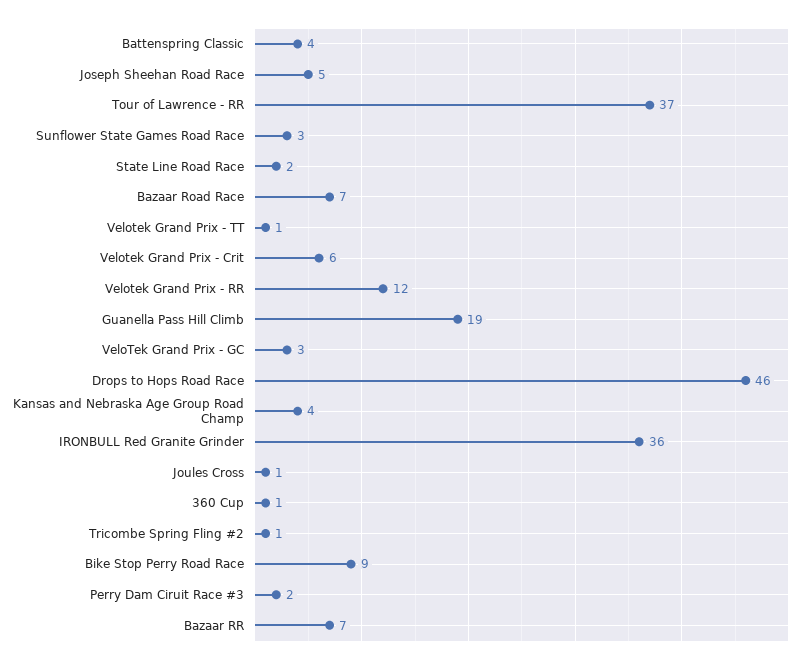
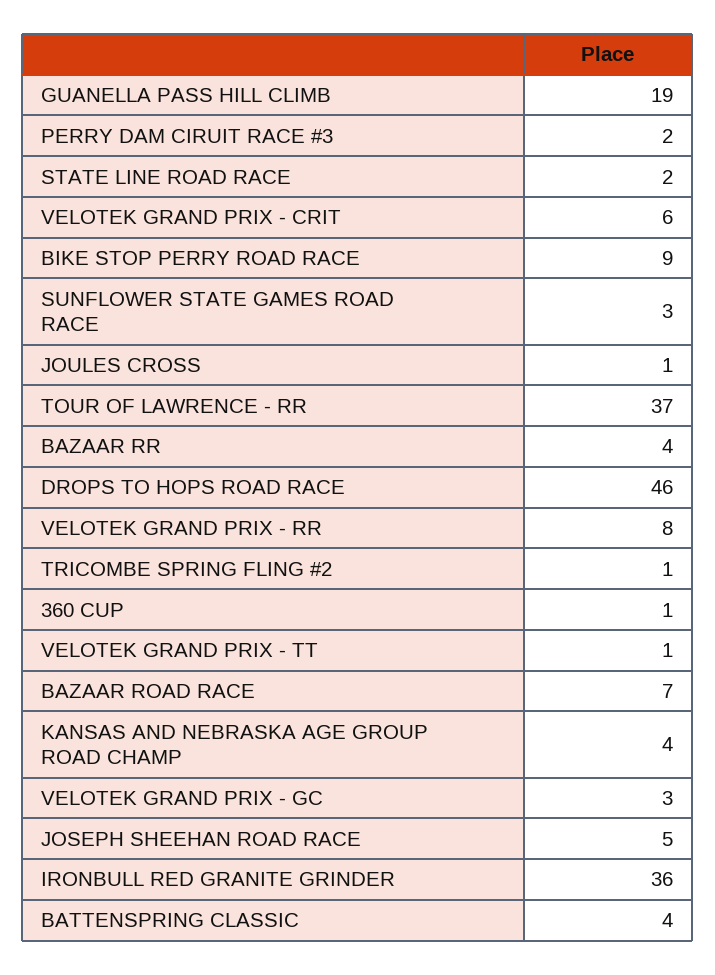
Velotek Grand Prix - RR: 12 -> 8
Bazaar RR: 7 -> 4

